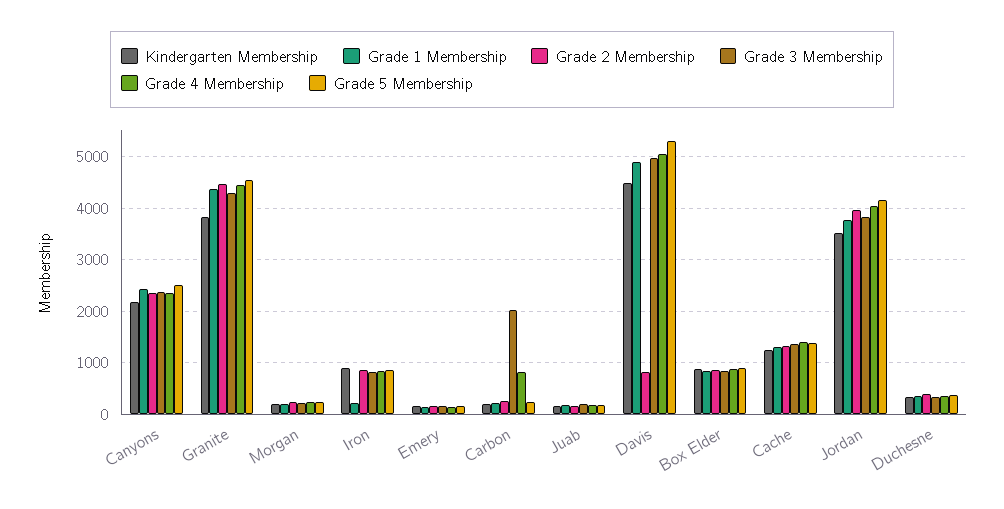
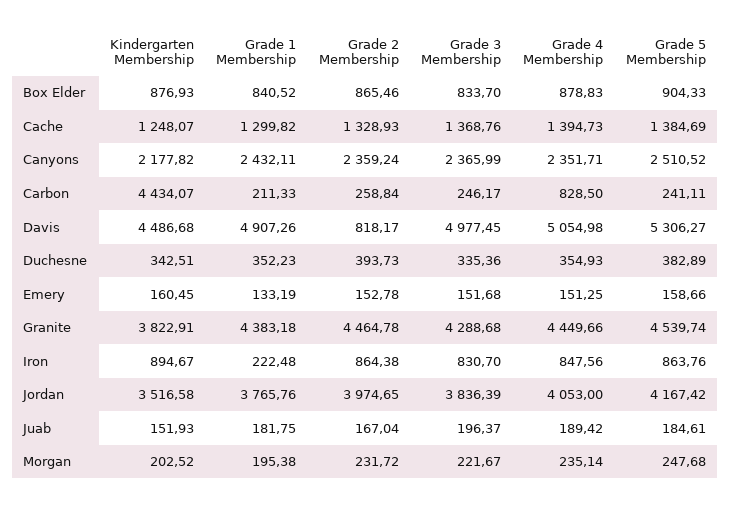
Kindergarten Membership, Carbon: 200 -> 4434.07
Grade 3 Membership, Carbon: 2000 -> 246.17

